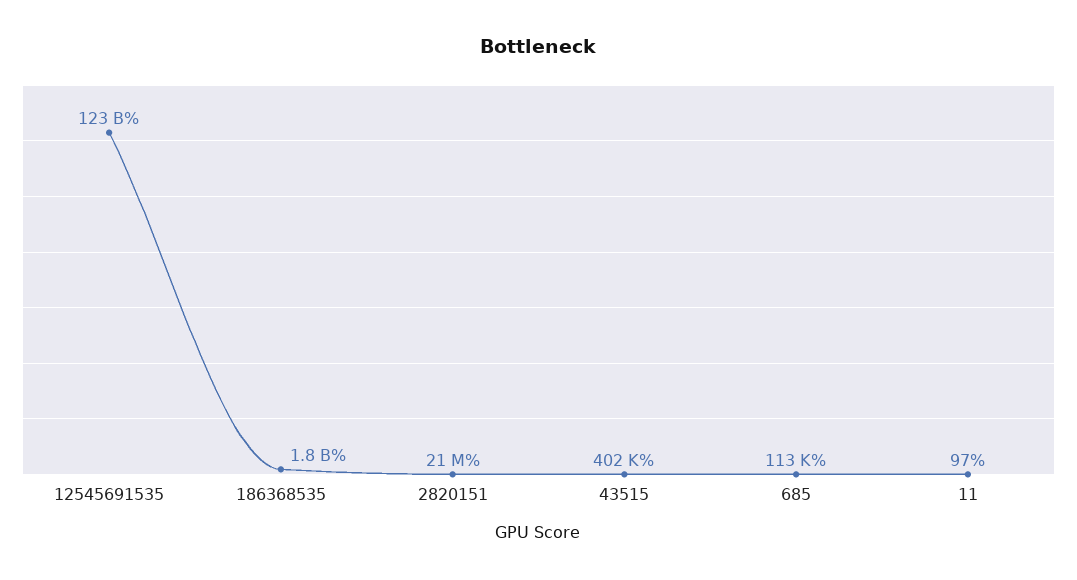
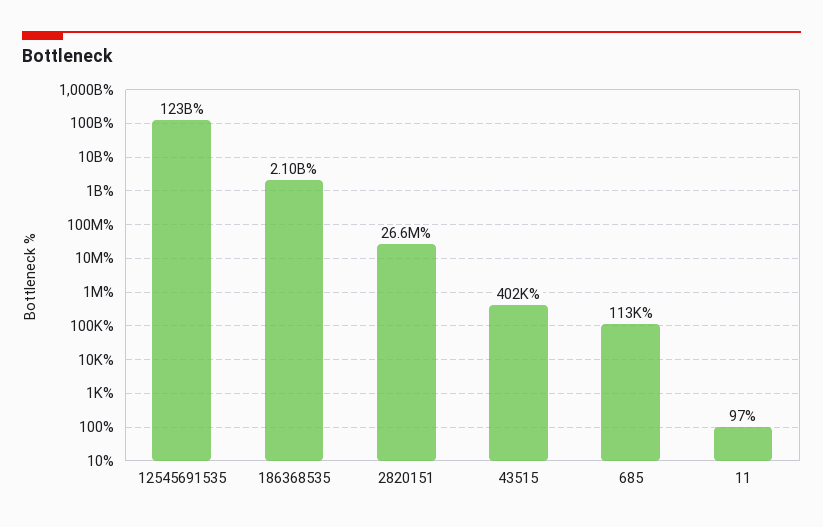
186368535: 1800000000 -> 2100000000
2820151: 21000000 -> 26600000

